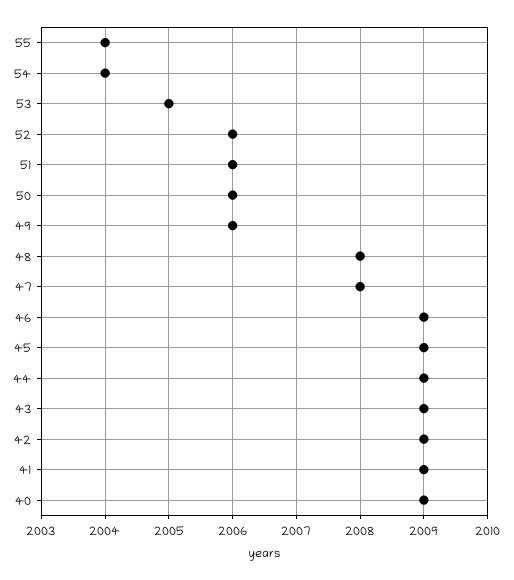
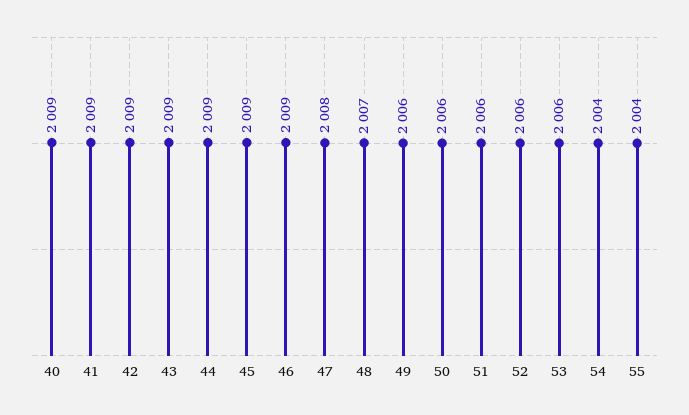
53: 2005 -> 2006
48: 2008 -> 2007

